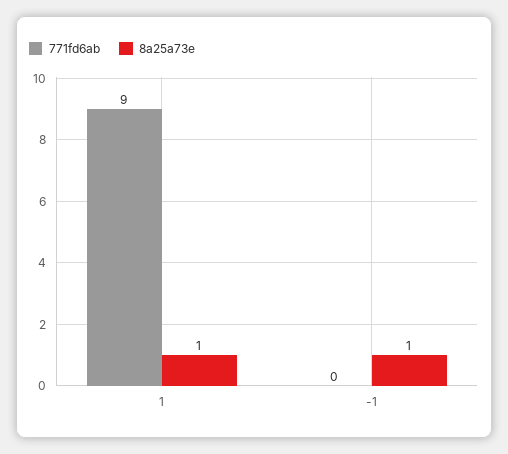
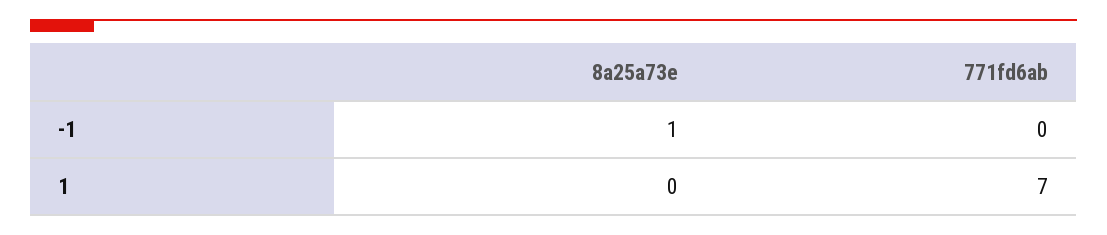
771fd6ab, 1: 9 -> 7
8a25a73e, 1: 1 -> 0

